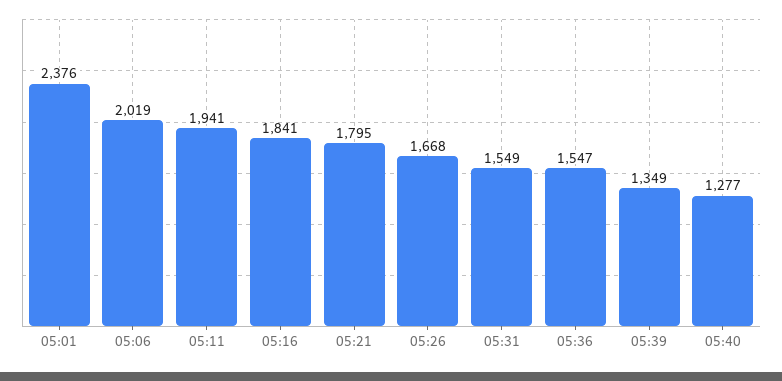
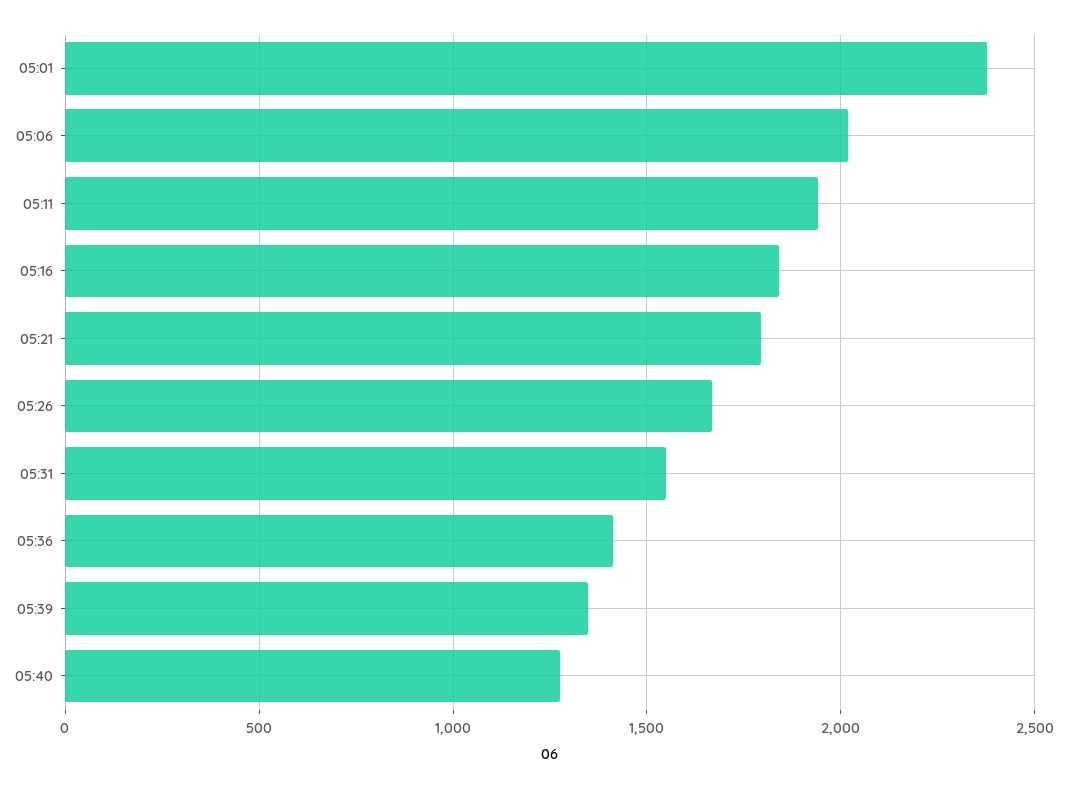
05:36: 1547 -> 1400

